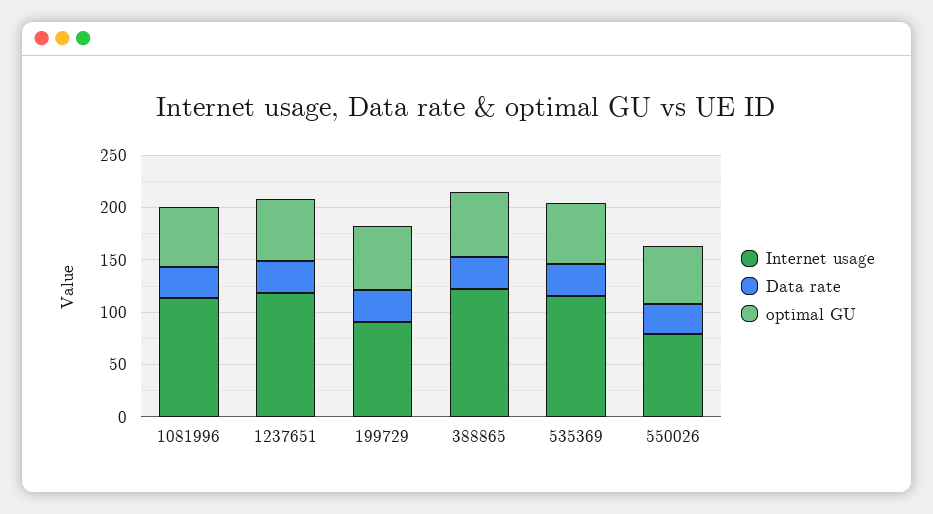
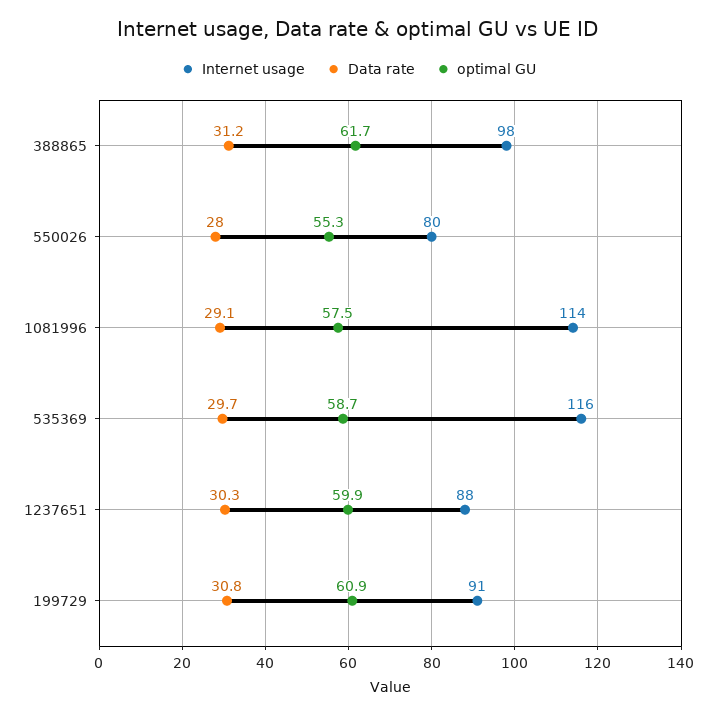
Internet usage, 1237651: 120 -> 88
Internet usage, 388865: 120 -> 98

